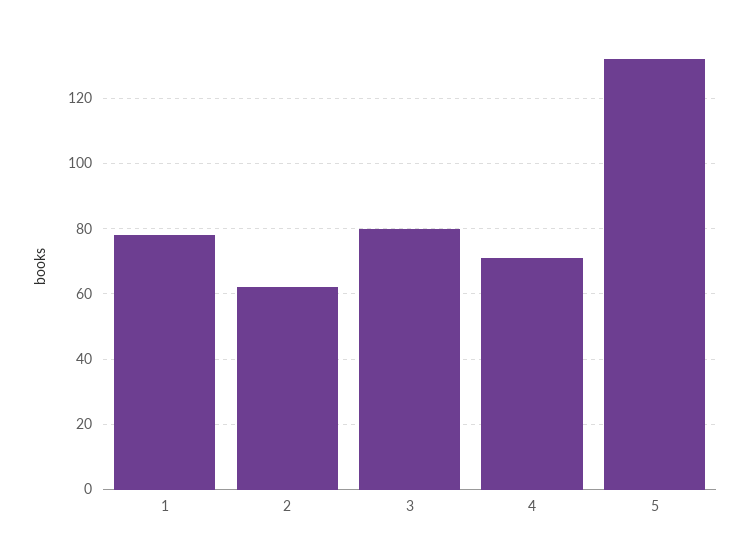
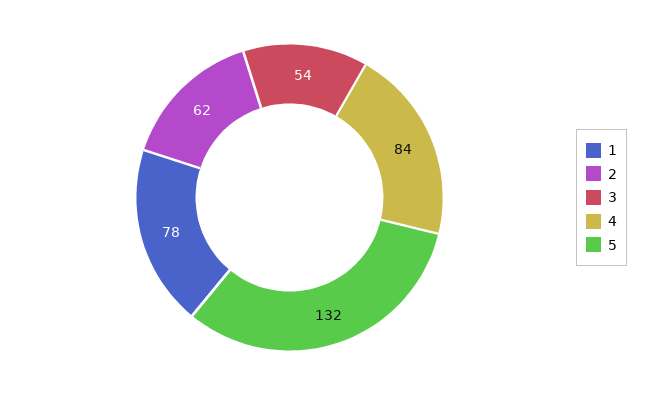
3: 80 -> 54
4: 70 -> 84

